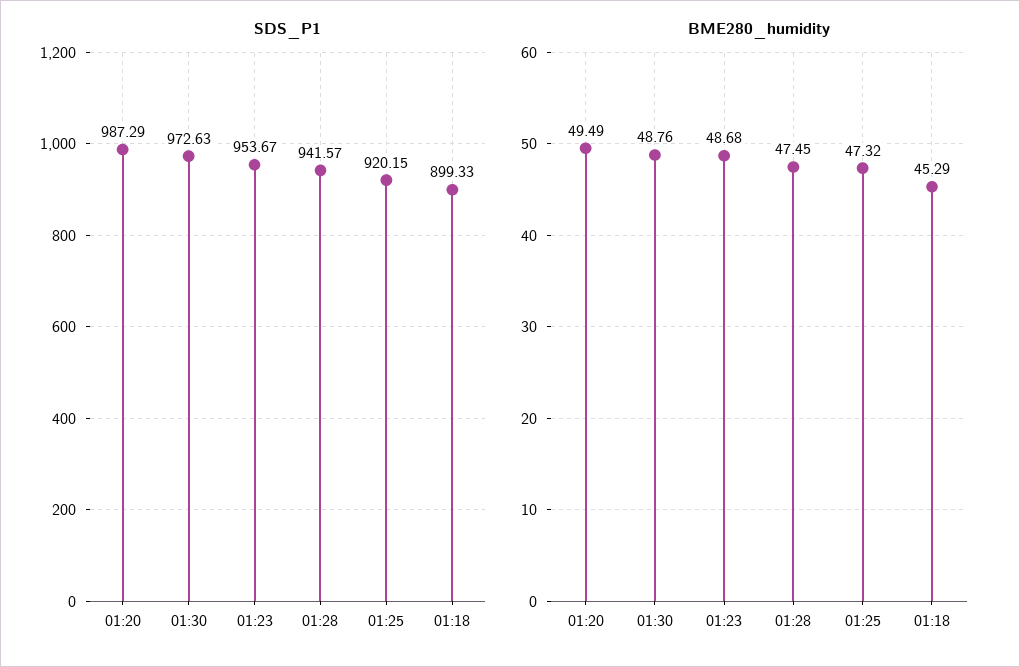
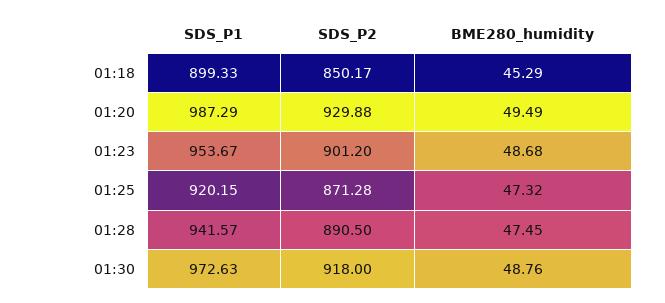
SDS_P2, 01:18: none -> 850.17
SDS_P2, 01:20: none -> 929.88
SDS_P2, 01:23: none -> 901.2
SDS_P2, 01:25: none -> 871.28
SDS_P2, 01:28: none -> 890.5
SDS_P2, 01:30: none -> 918

